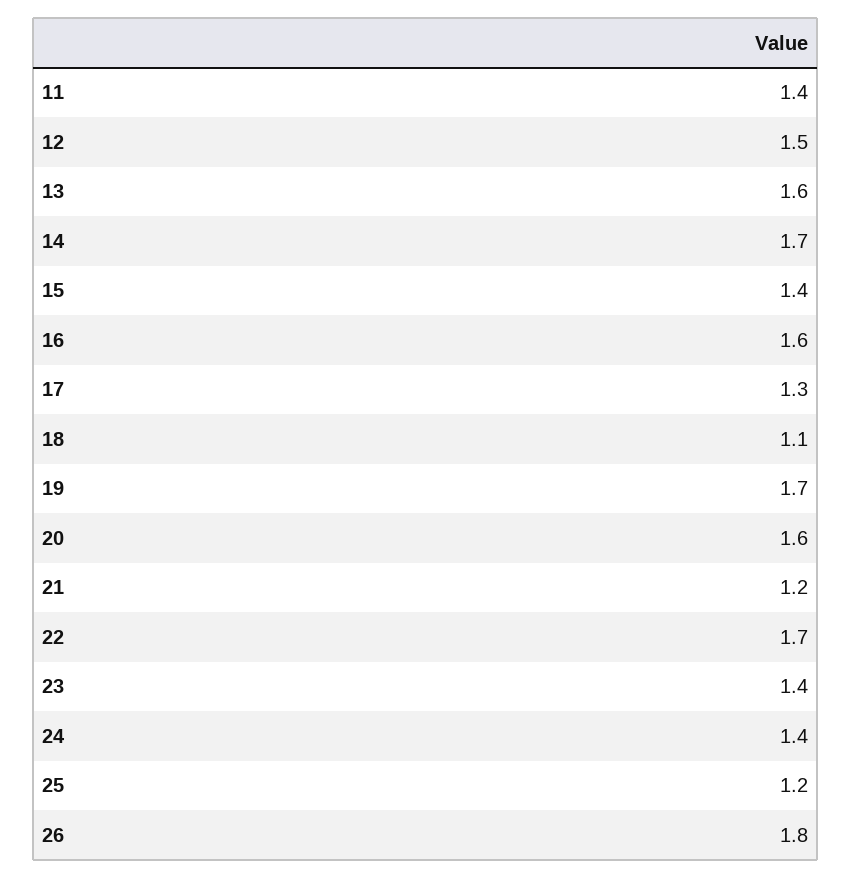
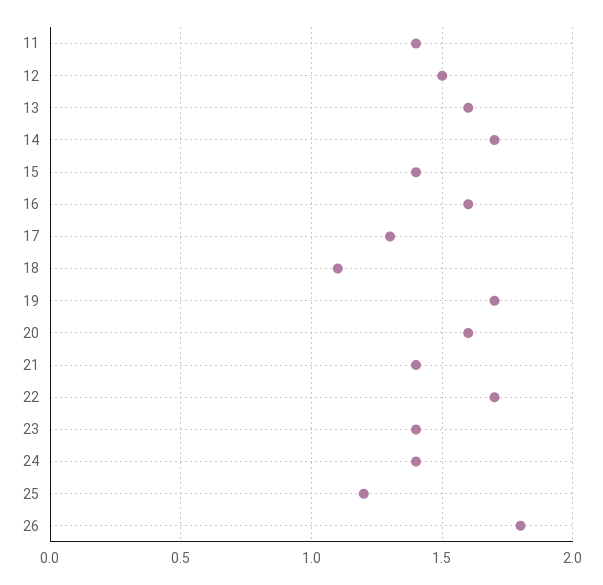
21: 1.2 -> 1.4

